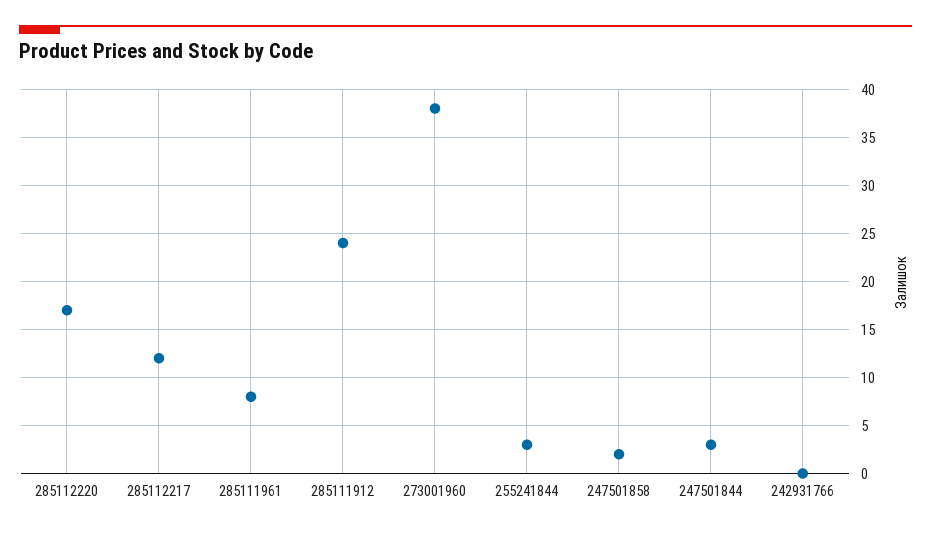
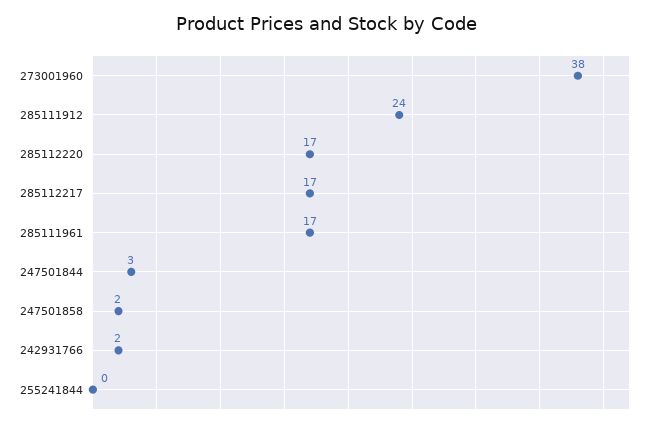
285112217: 12 -> 17
285111961: 8 -> 17
255241844: 3 -> 0
242931766: 0 -> 2

